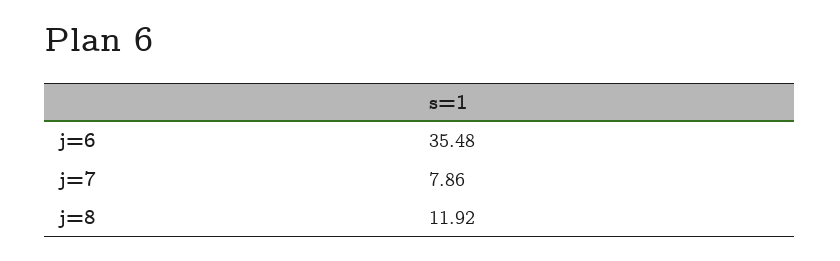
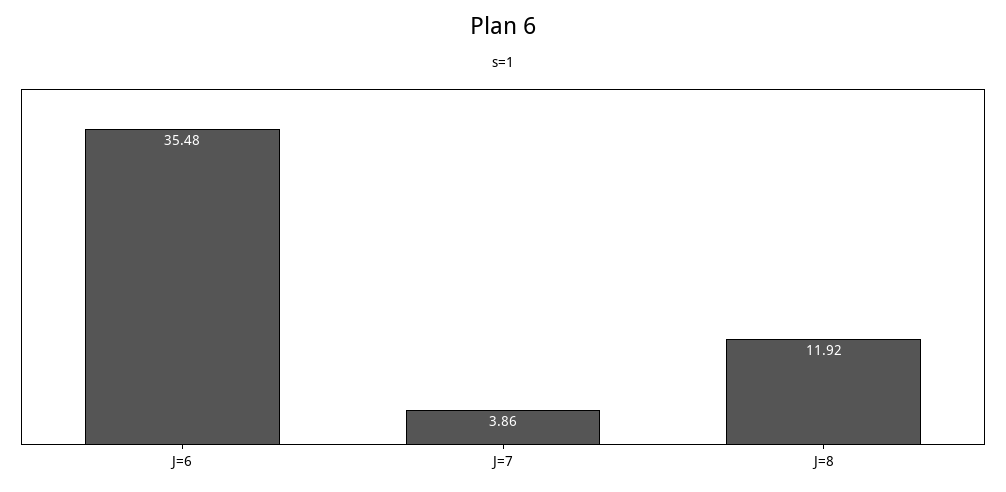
j=7: 7.86 -> 3.86

